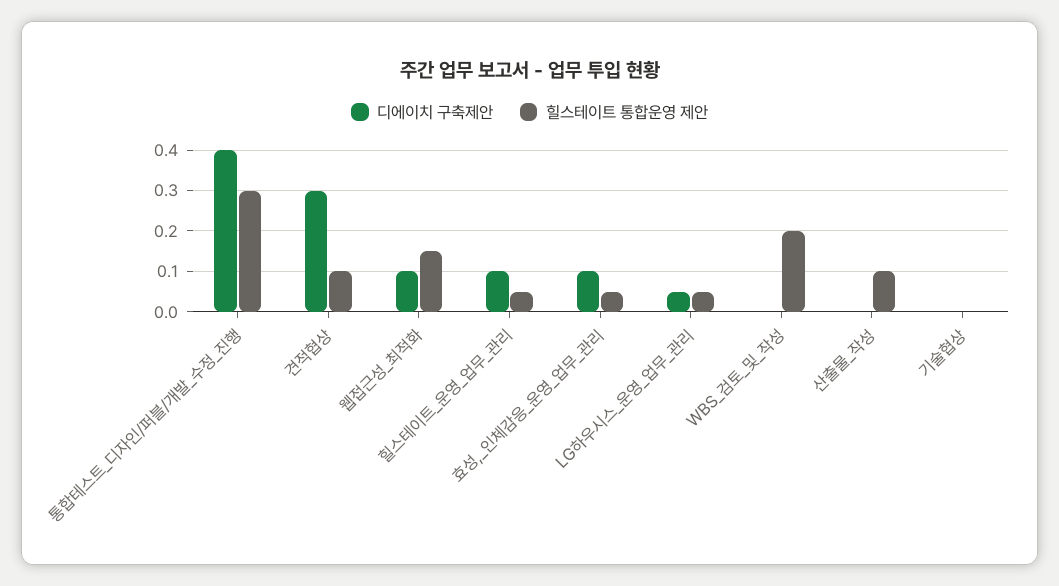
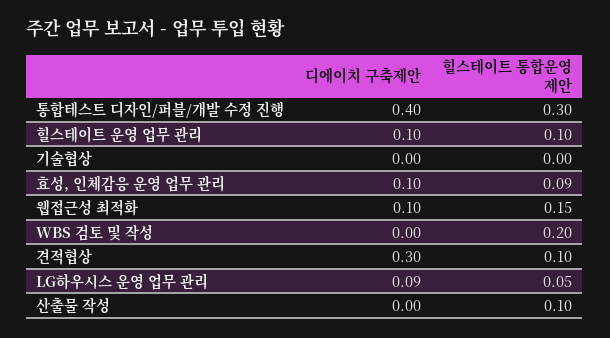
힐스테이트 통합운영 제안, 힐스테이트_운영_업무_관리: 0.05 -> 0.1
힐스테이트 통합운영 제안, 효성,_인체감응_운영_업무_관리: 0.05 -> 0.09
디에이치 구축제안, LG하우시스_운영_업무_관리: 0.05 -> 0.09

